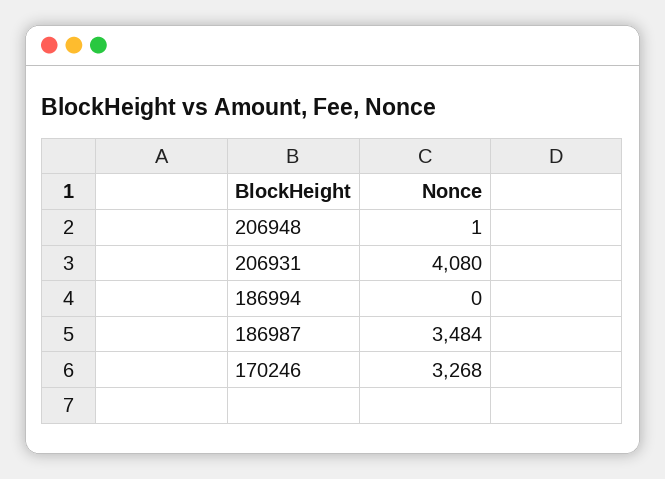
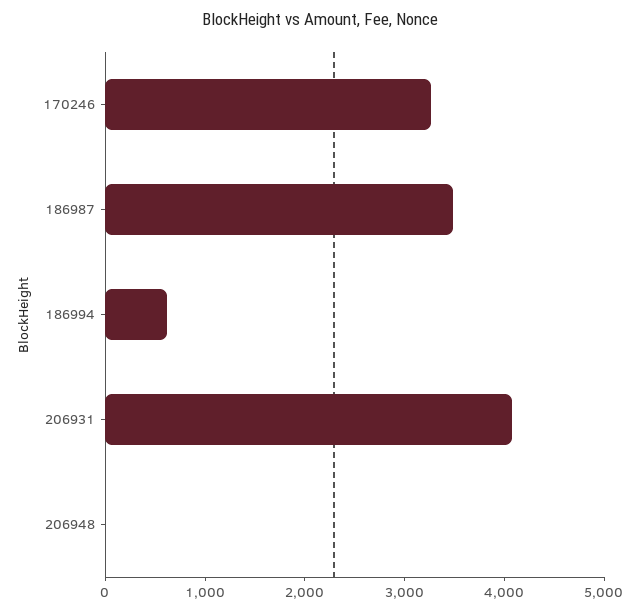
186994: 0 -> 600

